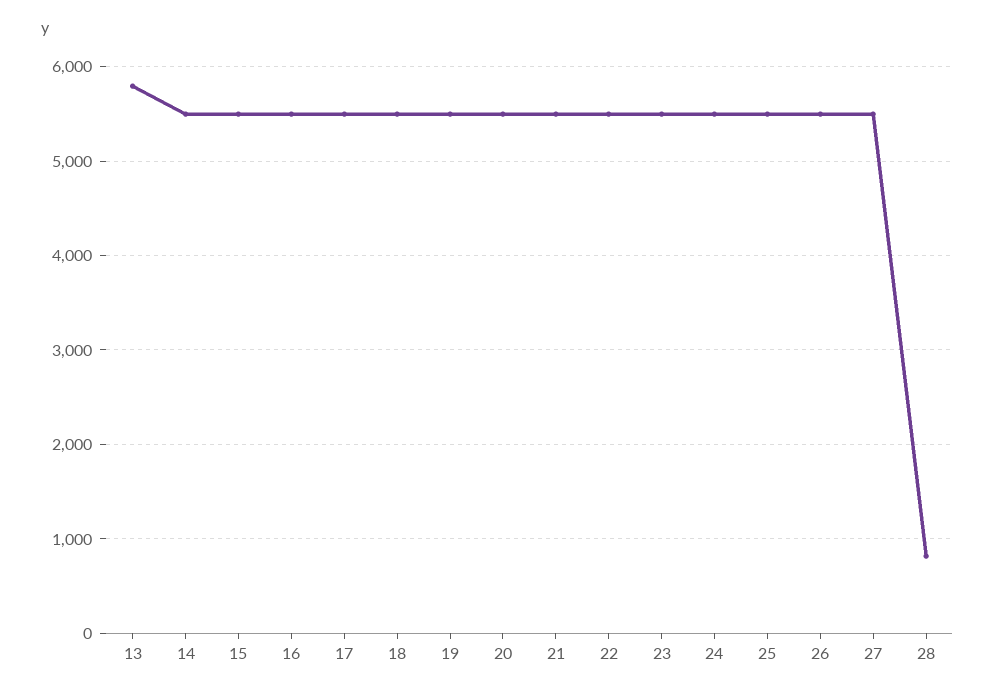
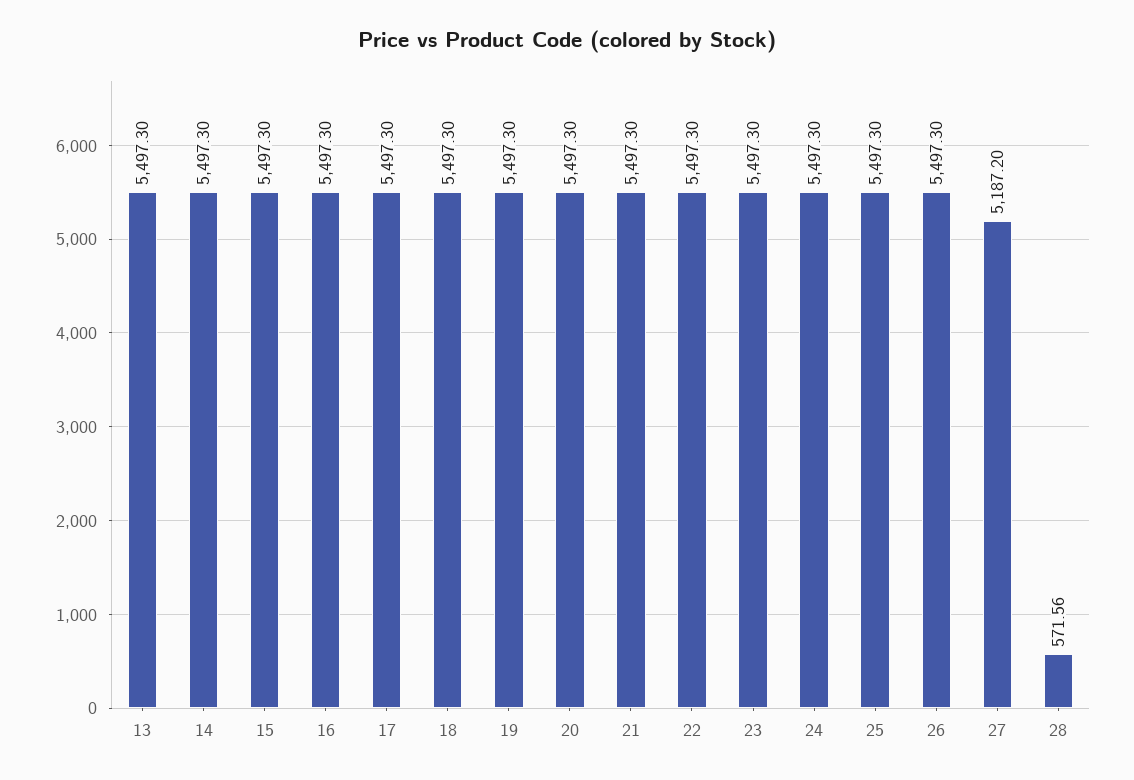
13: 5800 -> 5497.3
27: 5500 -> 5187.2
28: 800 -> 571.56

